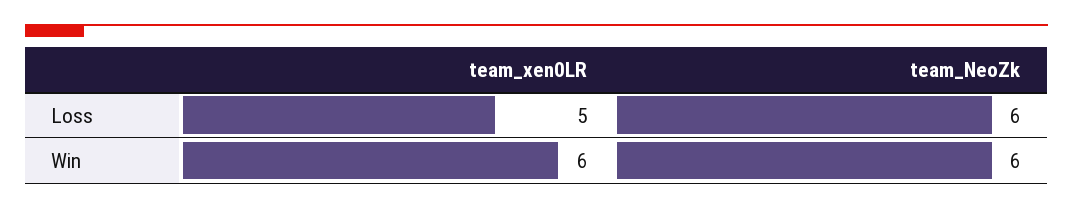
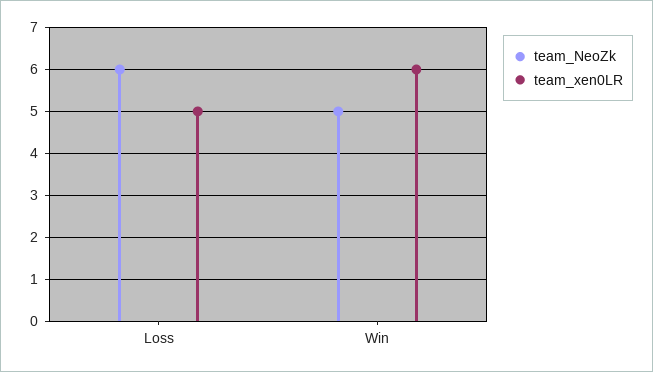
team_NeoZk, Win: 6 -> 5

